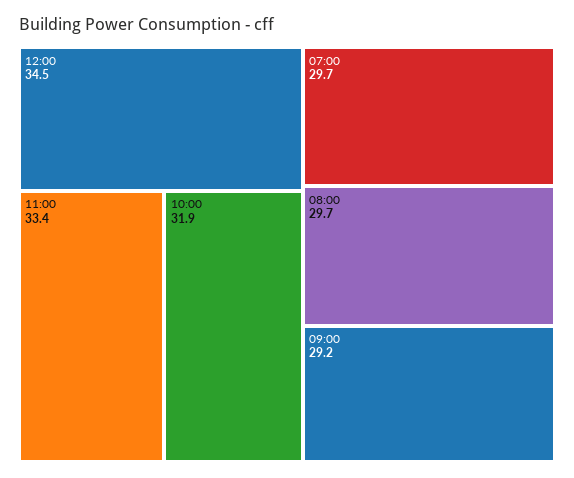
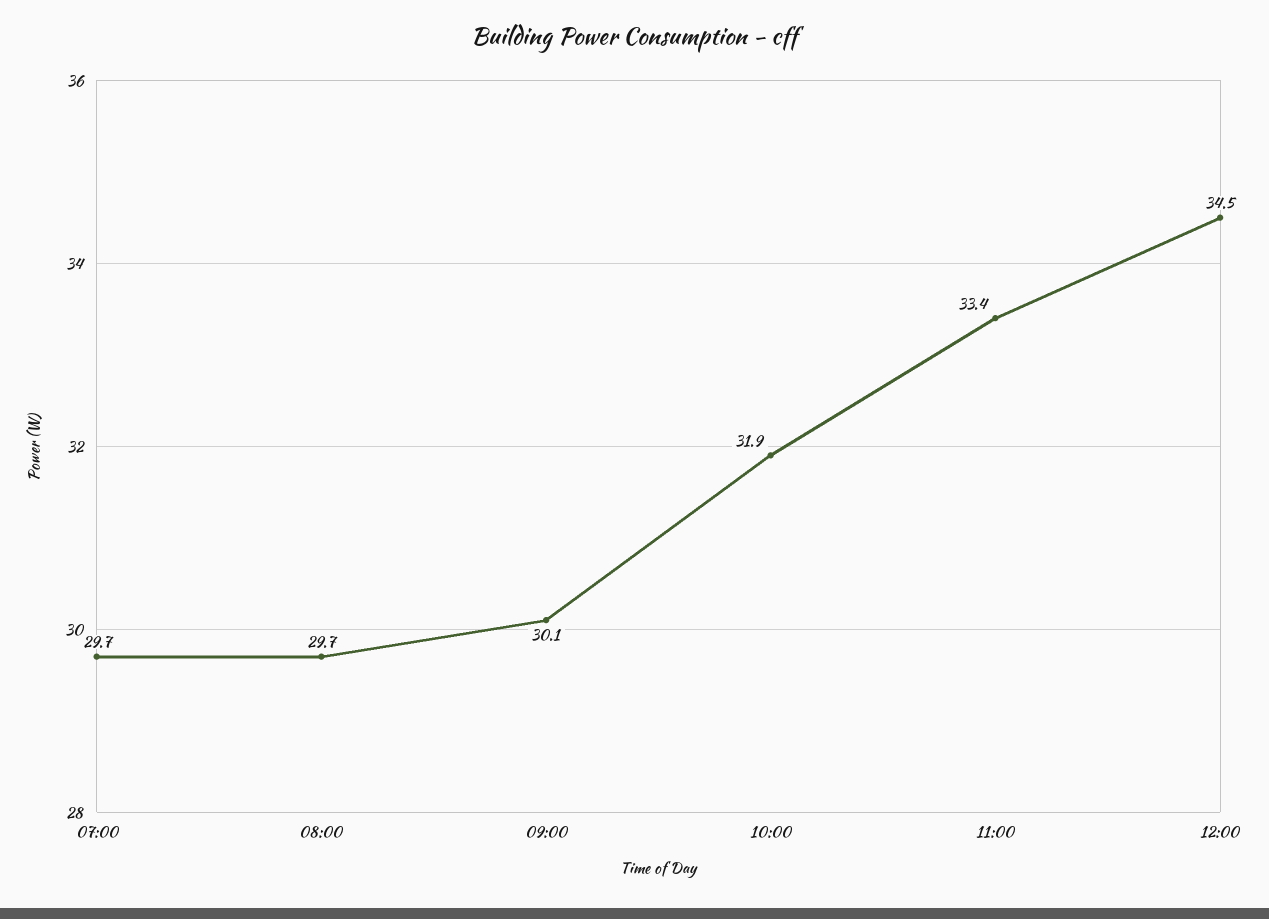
09:00: 29.2 -> 30.1

